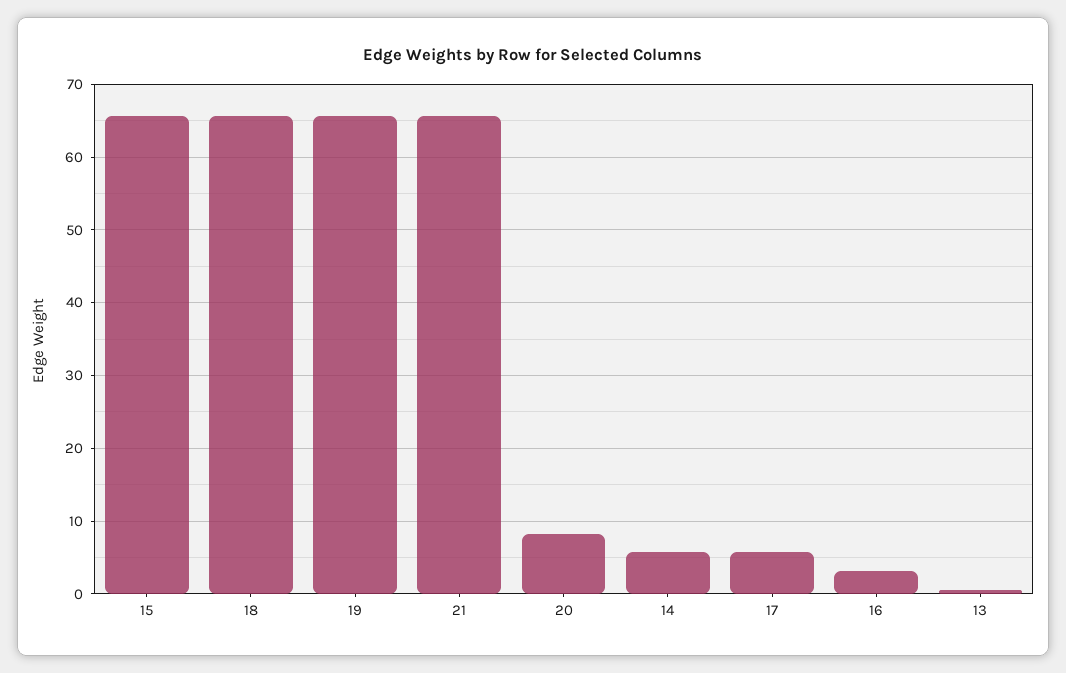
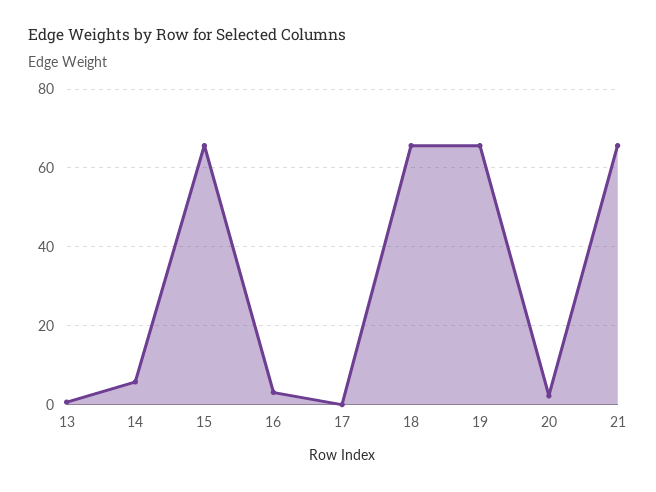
20: 8 -> 2
17: 6 -> 0

